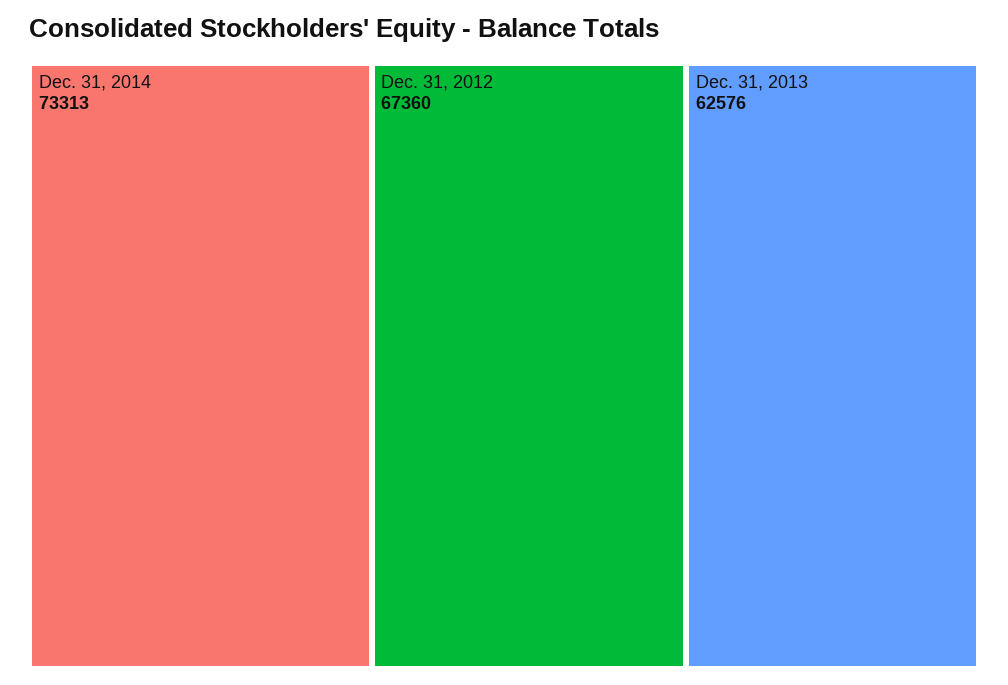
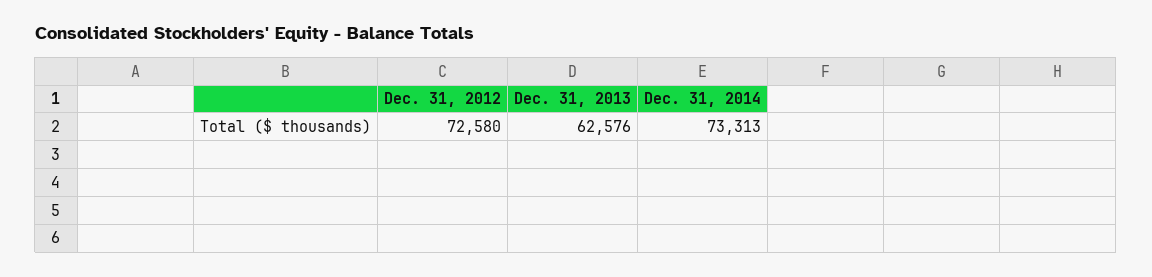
Dec. 31, 2012: 67360 -> 72580

